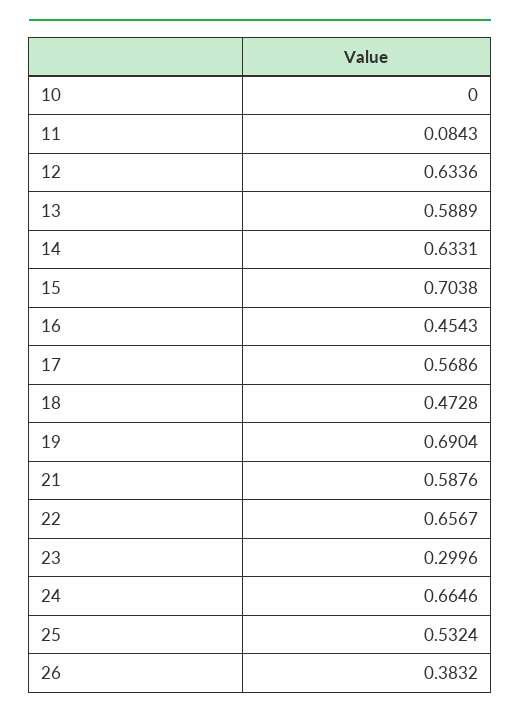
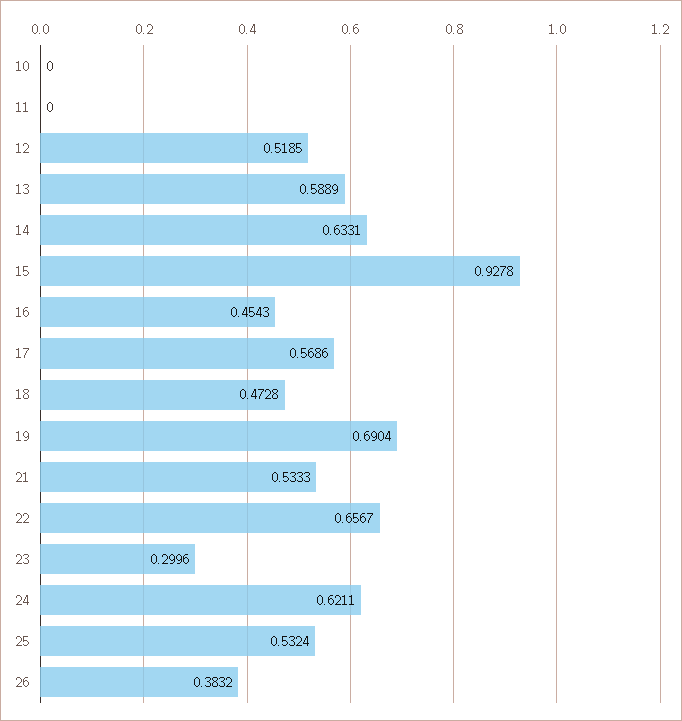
11: 0.0843 -> 0
12: 0.6336 -> 0.5185
15: 0.7038 -> 0.9278
21: 0.5876 -> 0.5333
24: 0.6646 -> 0.6211

